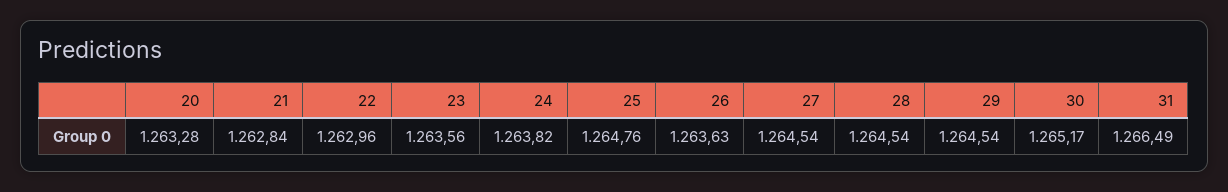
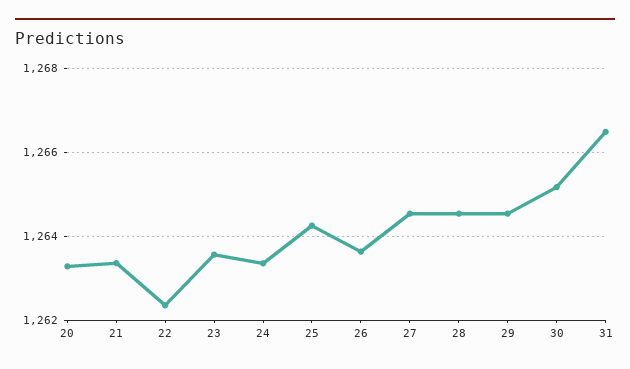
21: 1262.84 -> 1263.4
22: 1262.96 -> 1262.4
24: 1263.82 -> 1263.4
25: 1264.76 -> 1264.2

